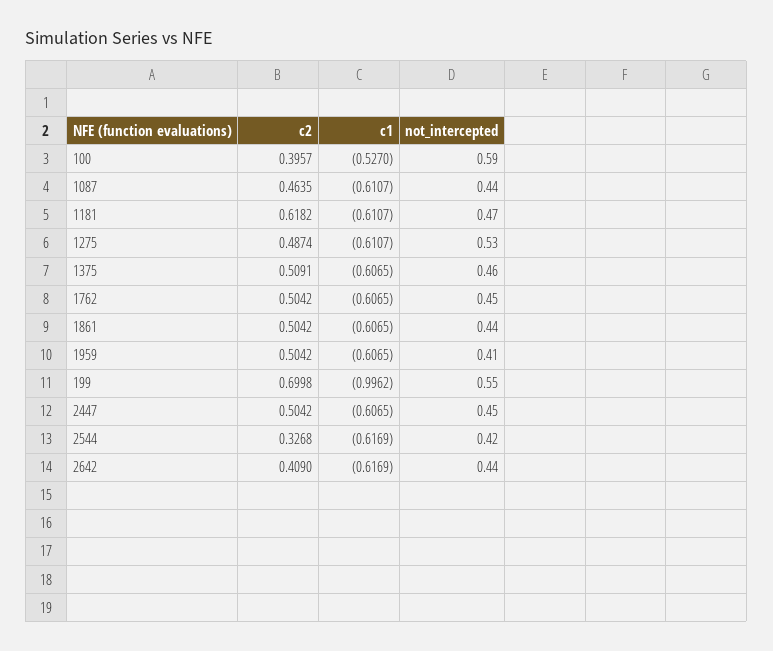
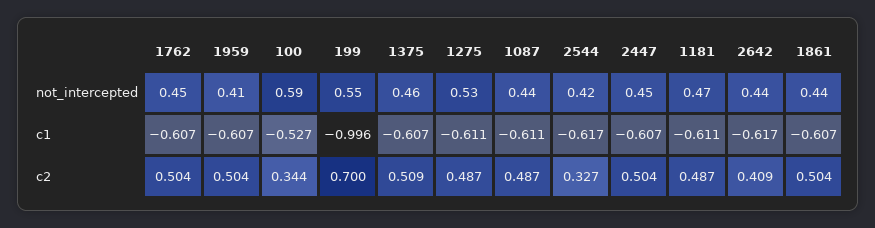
c2, 100: 0.3957 -> 0.344
c2, 1087: 0.4635 -> 0.487
c2, 1181: 0.6182 -> 0.487

